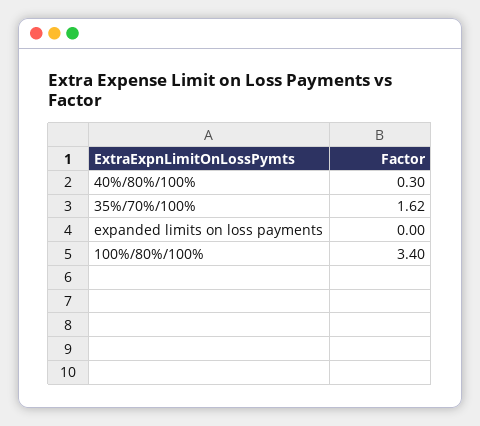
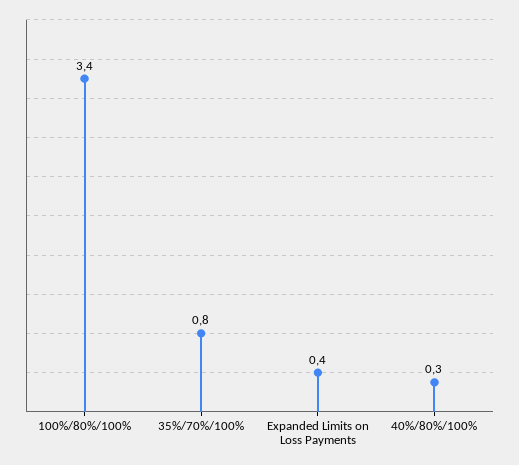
35%/70%/100%: 1.62 -> 0.8
expanded limits on loss payments: 0 -> 0.4

